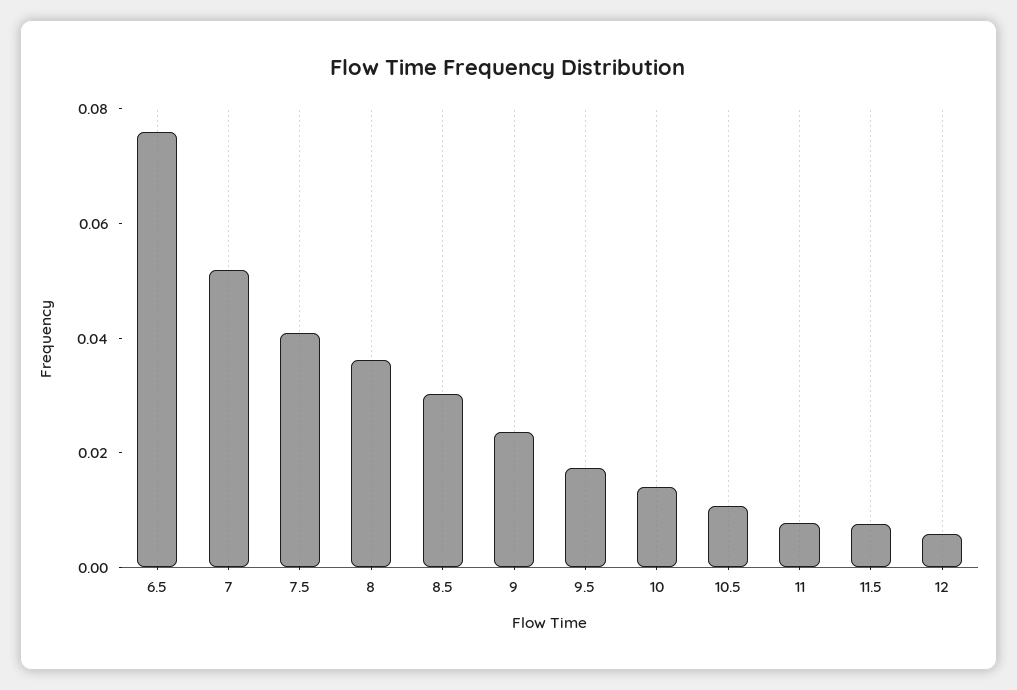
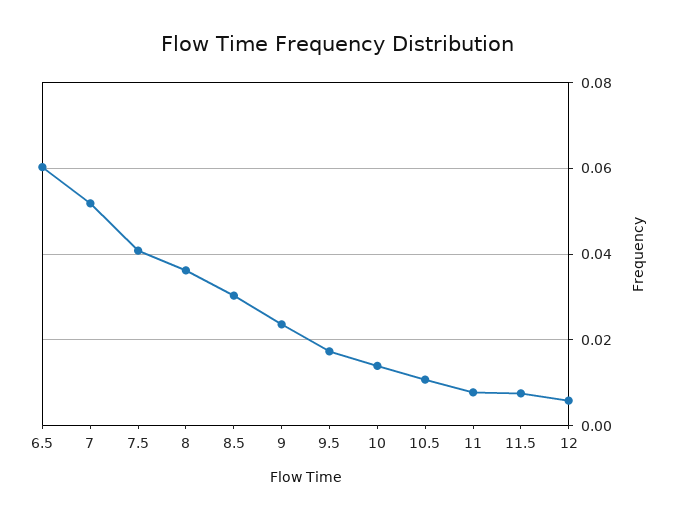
6.5: 0.075 -> 0.06

